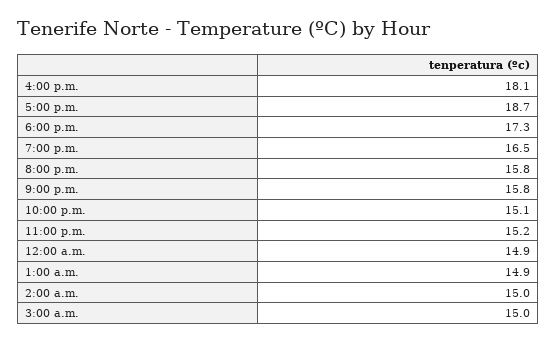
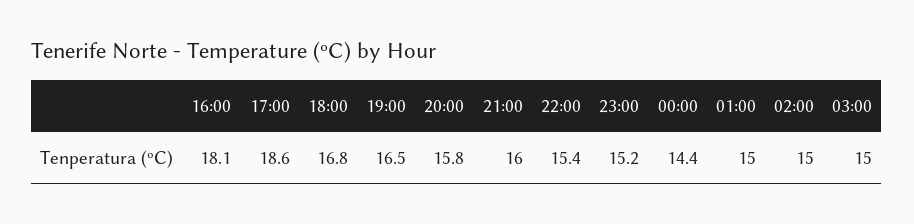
5:00 p.m.: 18.7 -> 18.6
6:00 p.m.: 17.3 -> 16.8
9:00 p.m.: 15.8 -> 16
10:00 p.m.: 15.1 -> 15.4
12:00 a.m.: 14.9 -> 14.4
1:00 a.m.: 14.9 -> 15

